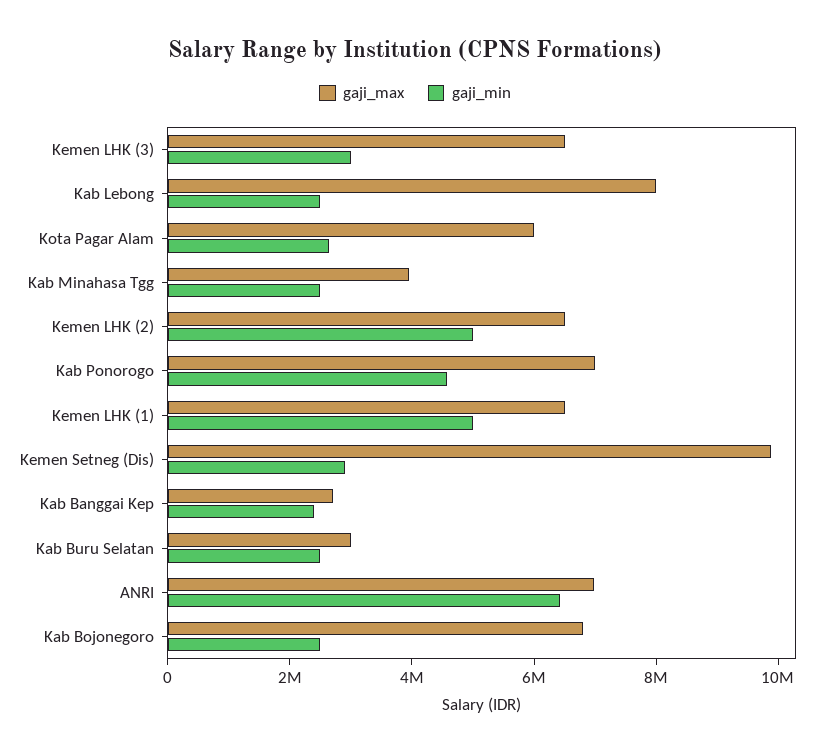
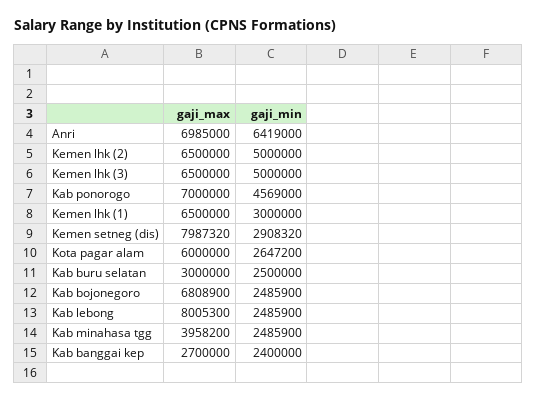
gaji_min, Kemen LHK (3): 3000000 -> 5000000
gaji_min, Kemen LHK (1): 5000000 -> 3000000
gaji_max, Kemen Setneg (Dis): 10000000 -> 7987320

